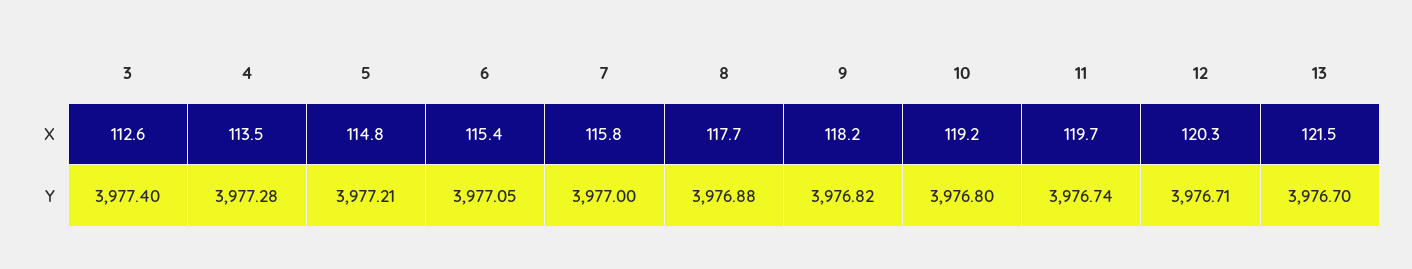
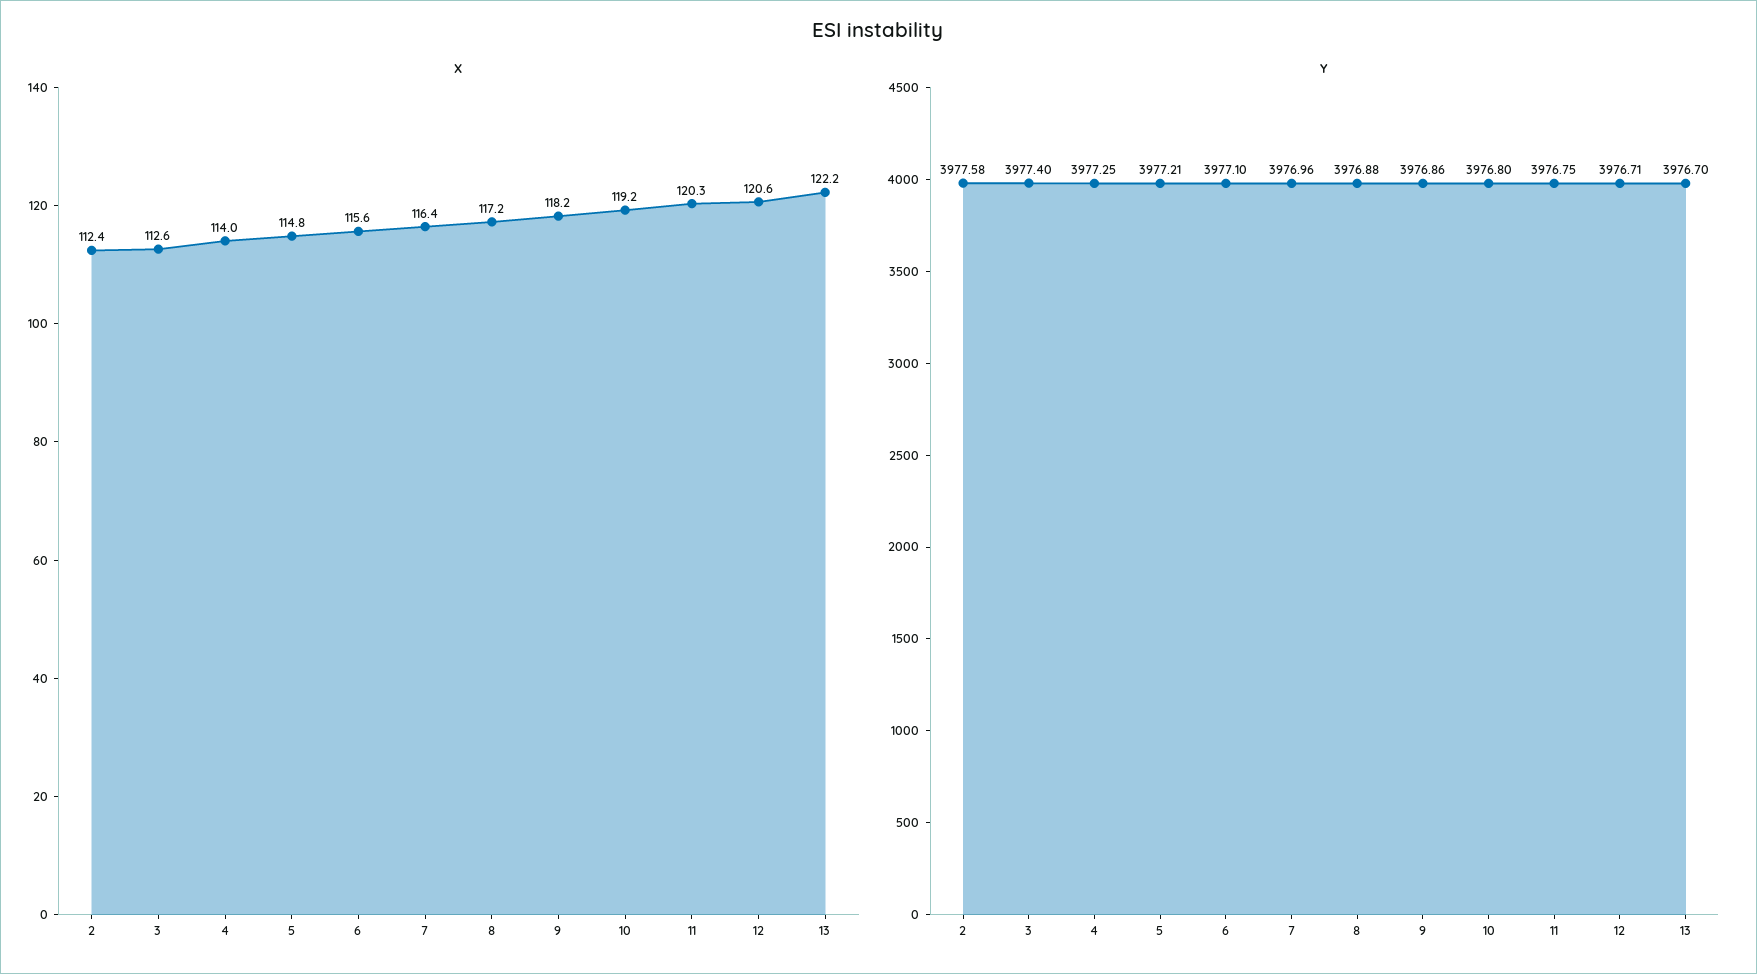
X, 4: 113.5 -> 114
X, 6: 115.4 -> 115.6
X, 7: 115.8 -> 116.4
X, 8: 117.7 -> 117.2
X, 11: 119.7 -> 120.3
X, 12: 120.3 -> 120.6
X, 13: 121.5 -> 122.2
Y, 4: 3977.28 -> 3977.25
Y, 6: 3977.05 -> 3977.1
Y, 7: 3977 -> 3976.96
Y, 9: 3976.82 -> 3976.86
Y, 11: 3976.74 -> 3976.75
X, 2: none -> 112.4
Y, 2: none -> 3977.58

